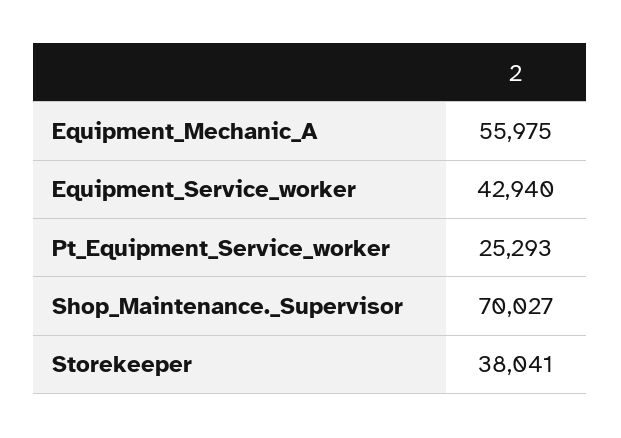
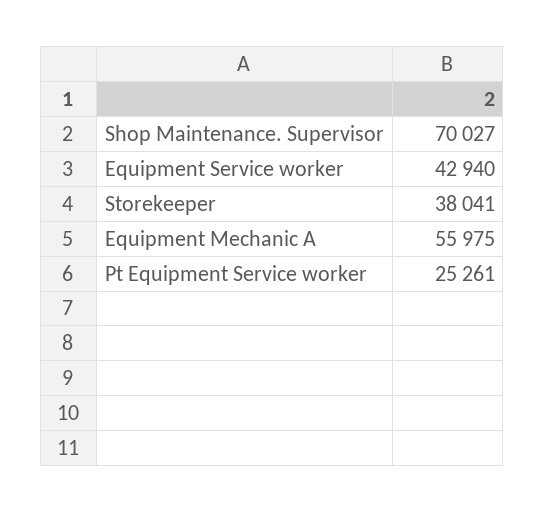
Pt_Equipment_Service_worker: 25293 -> 25261

